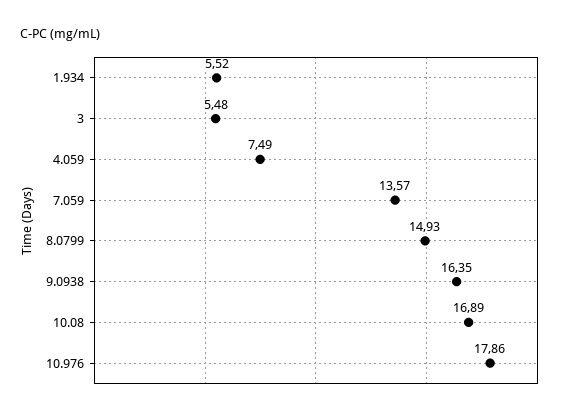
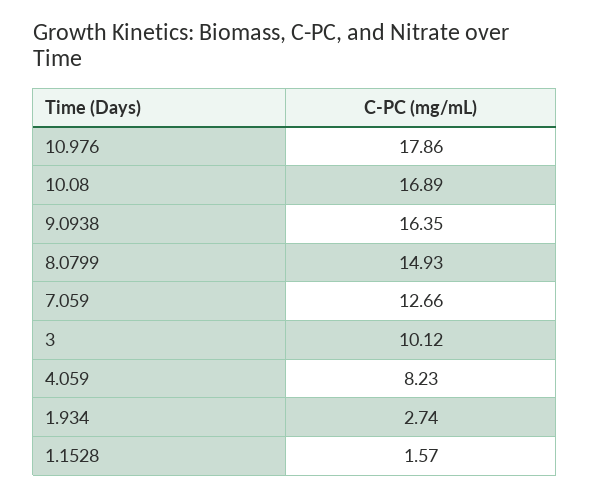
1.934: 5.52 -> 2.74
3: 5.48 -> 10.12
4.059: 7.49 -> 8.23
7.059: 13.57 -> 12.66
1.1528: none -> 1.57

